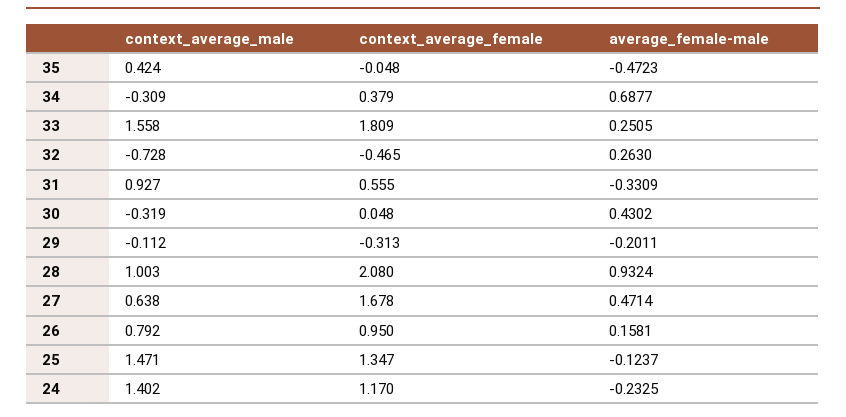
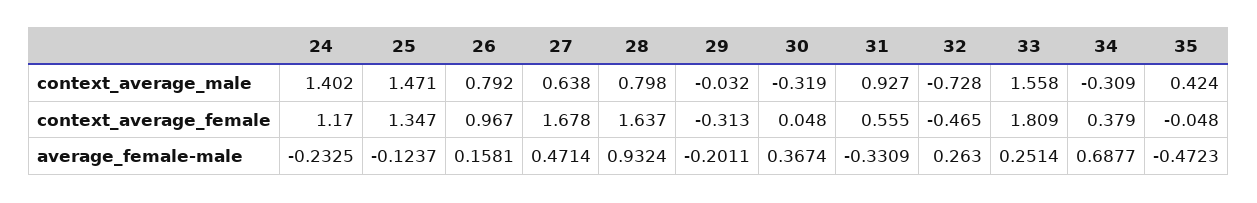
average_female-male, 33: 0.2505 -> 0.2514
average_female-male, 30: 0.4302 -> 0.3674
context_average_male, 29: -0.112 -> -0.032
context_average_male, 28: 1.003 -> 0.798
context_average_female, 28: 2.08 -> 1.637
context_average_female, 26: 0.95 -> 0.967

